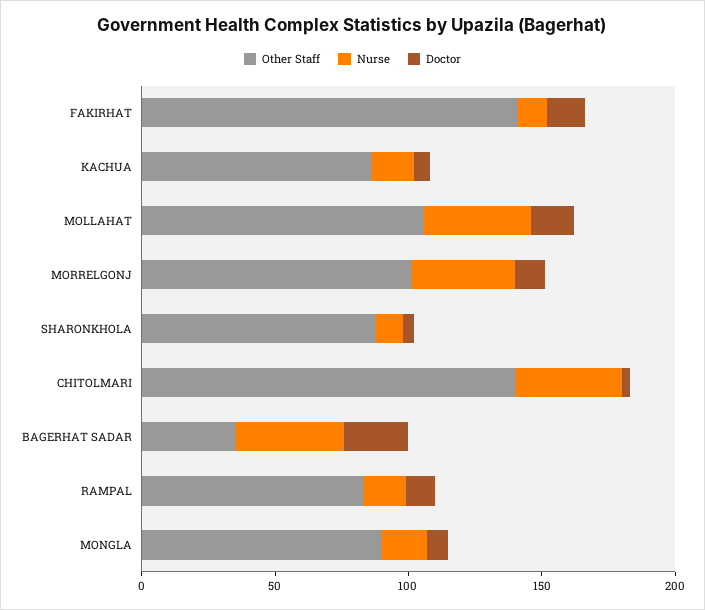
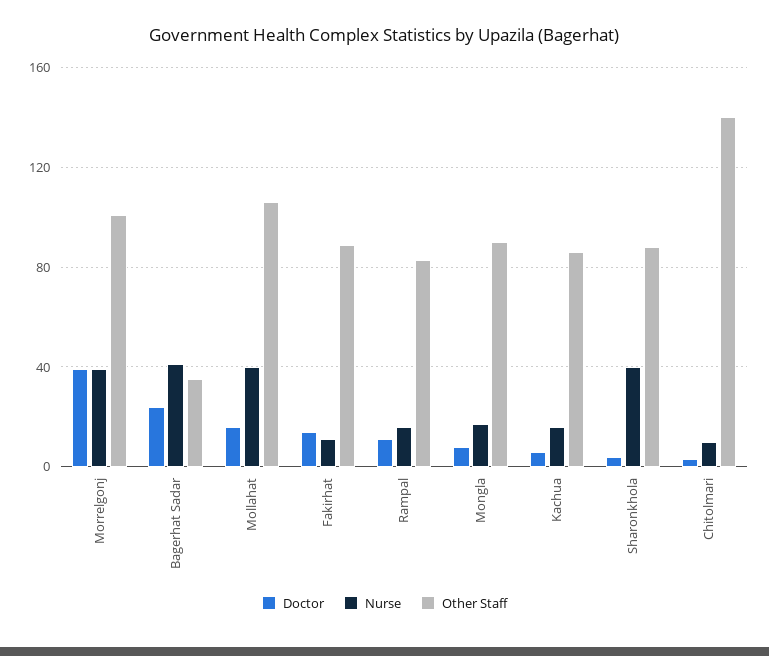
Other Staff, FAKIRHAT: 140 -> 90
Doctor, MORRELGONJ: 10 -> 40
Nurse, SHARONKHOLA: 10 -> 40
Nurse, CHITOLMARI: 40 -> 10

